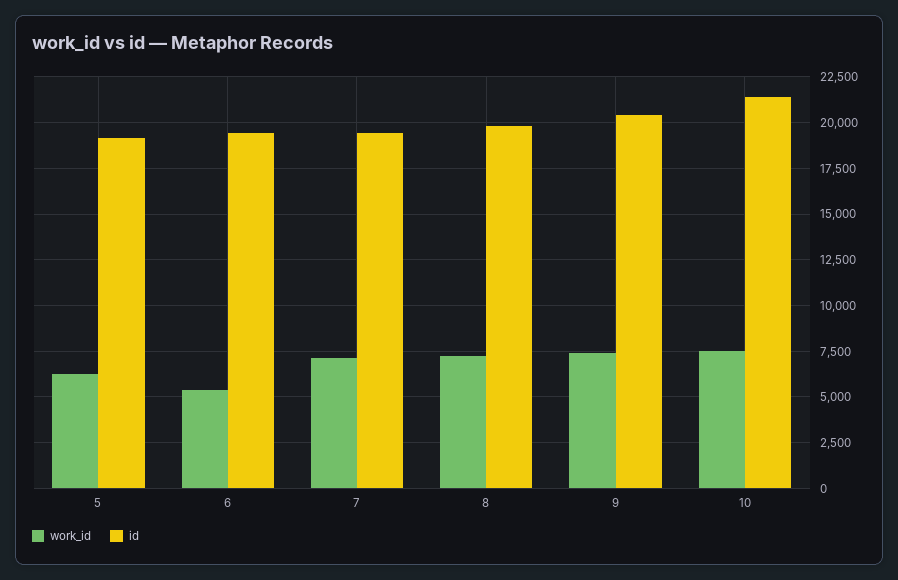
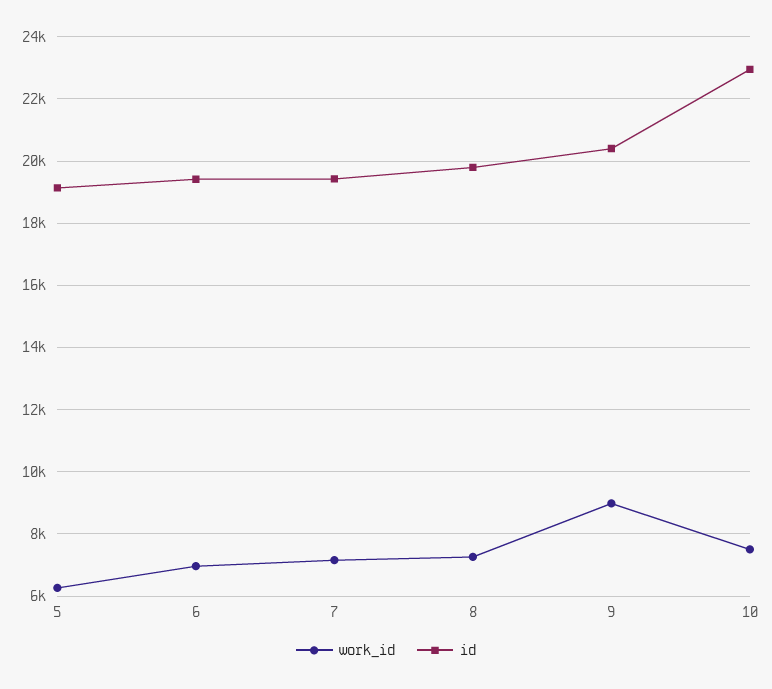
work_id, 6: 5500 -> 7000
work_id, 9: 7500 -> 9000
id, 10: 21500 -> 23000

